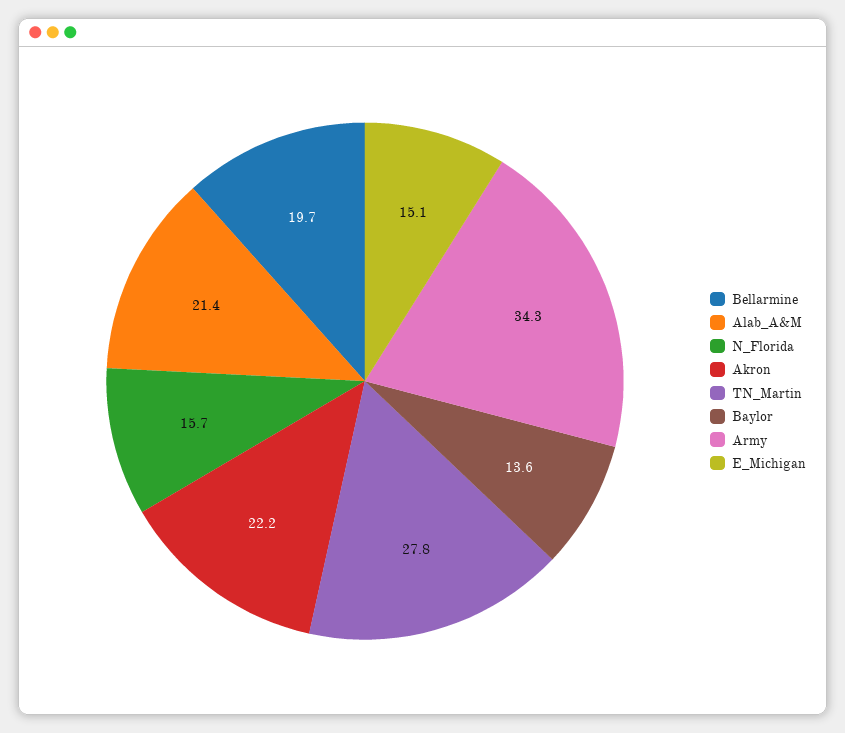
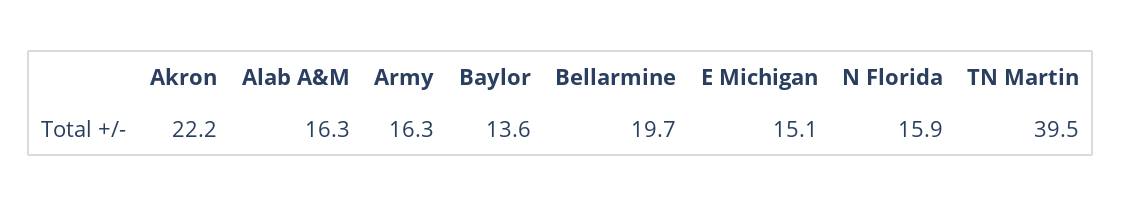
Alab_A&M: 21.4 -> 16.3
N_Florida: 15.7 -> 15.9
TN_Martin: 27.8 -> 39.5
Army: 34.3 -> 16.3

